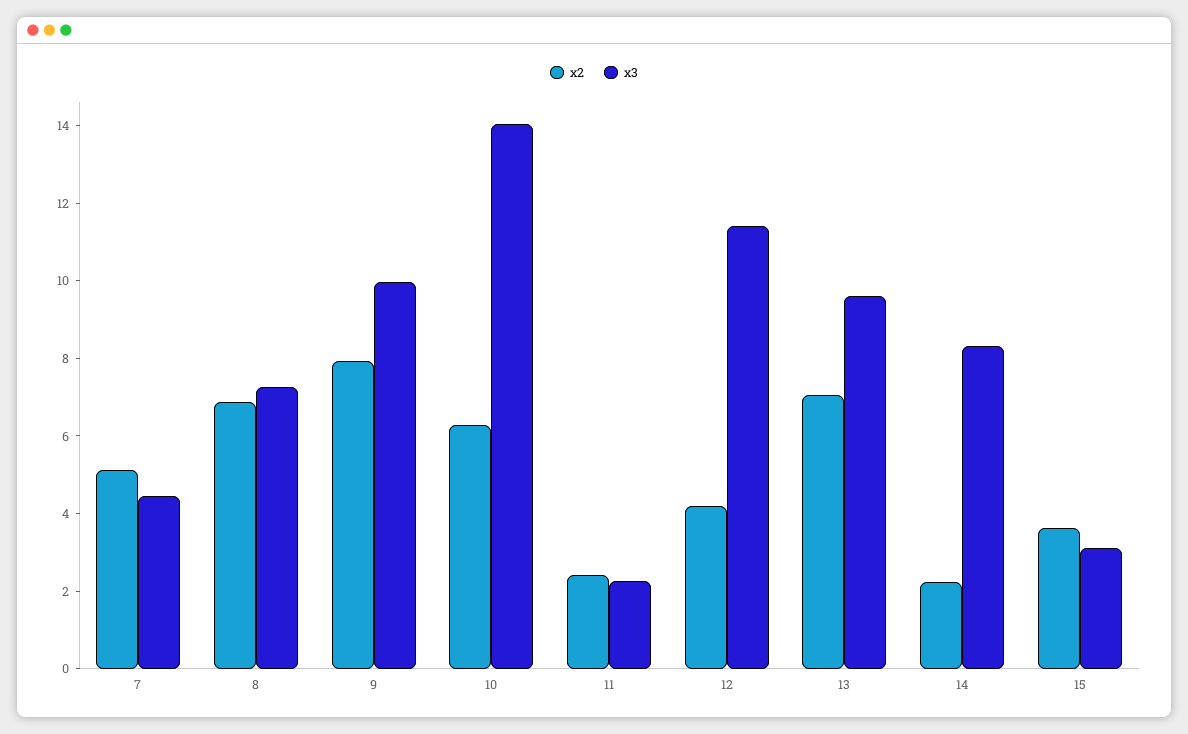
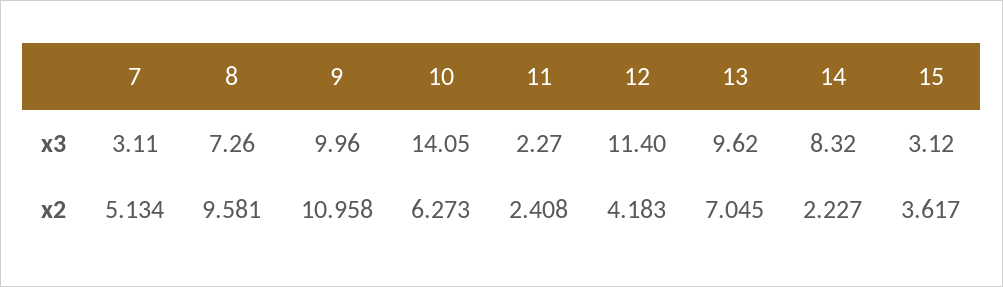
x3, 7: 4.5 -> 3.11
x2, 8: 7 -> 9.581
x2, 9: 8 -> 10.958

